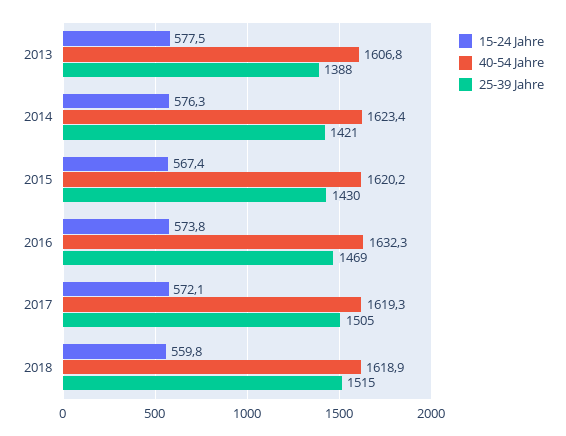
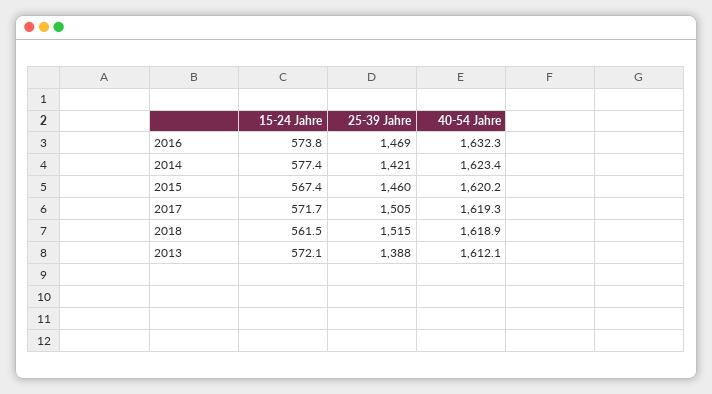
15-24 Jahre, 2013: 577.5 -> 572.1
40-54 Jahre, 2013: 1606.8 -> 1612.1
15-24 Jahre, 2014: 576.3 -> 577.4
25-39 Jahre, 2015: 1430 -> 1460
15-24 Jahre, 2017: 572.1 -> 571.7
15-24 Jahre, 2018: 559.8 -> 561.5

